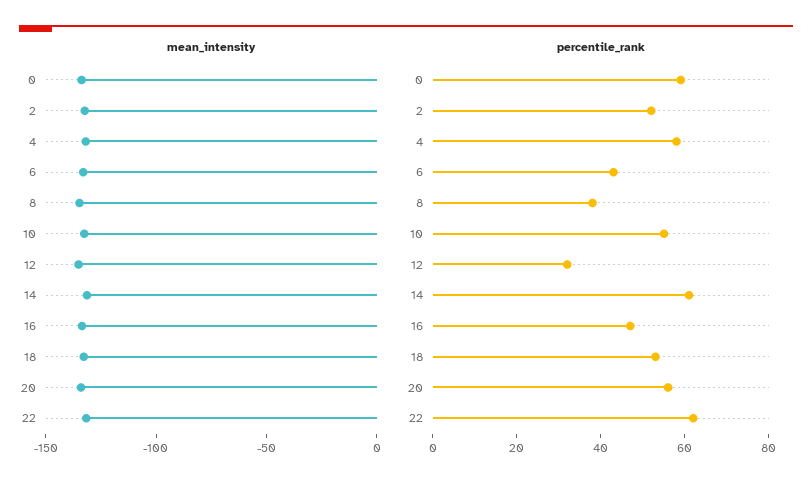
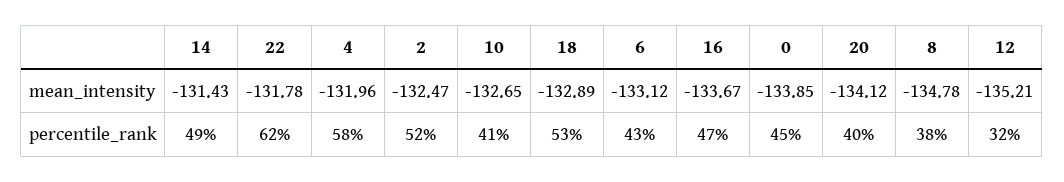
percentile_rank, 0: 60 -> 45
percentile_rank, 10: 55 -> 41
percentile_rank, 14: 60 -> 49
percentile_rank, 20: 55 -> 40

